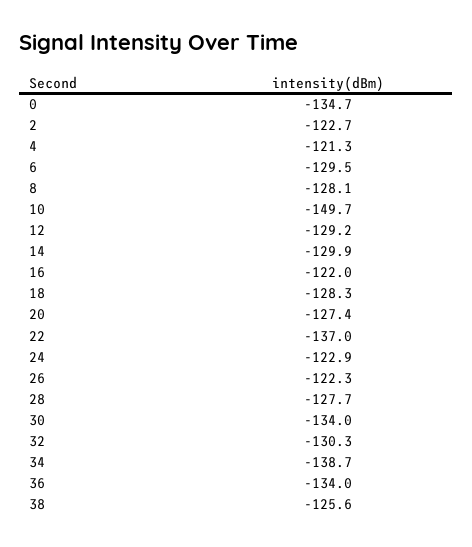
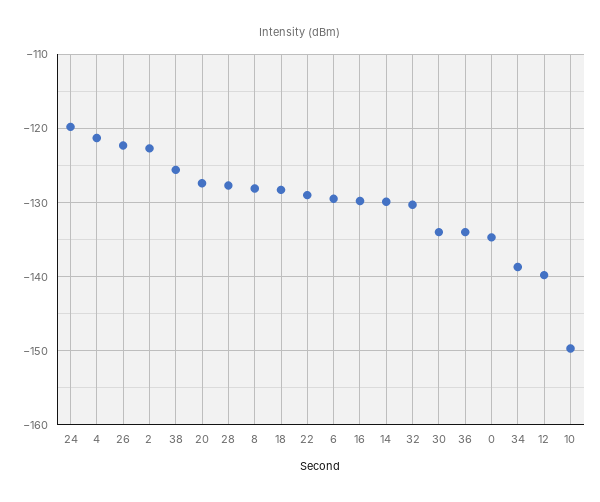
12: -129.2 -> -140
16: -122 -> -130
22: -137 -> -129
24: -122.9 -> -120

